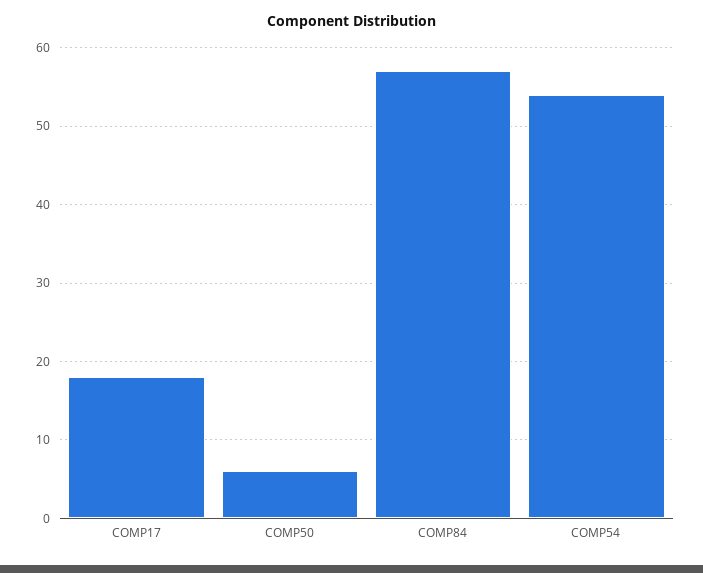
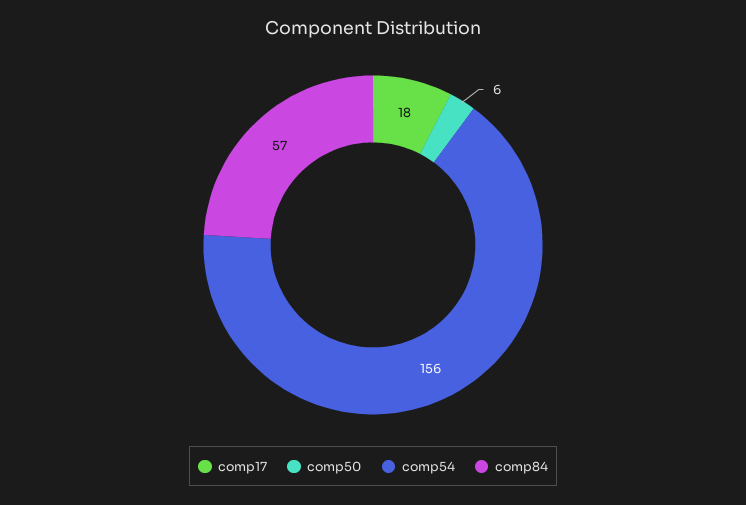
COMP54: 54 -> 156

